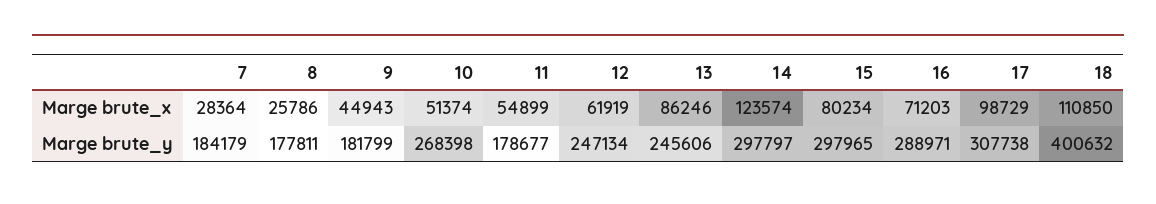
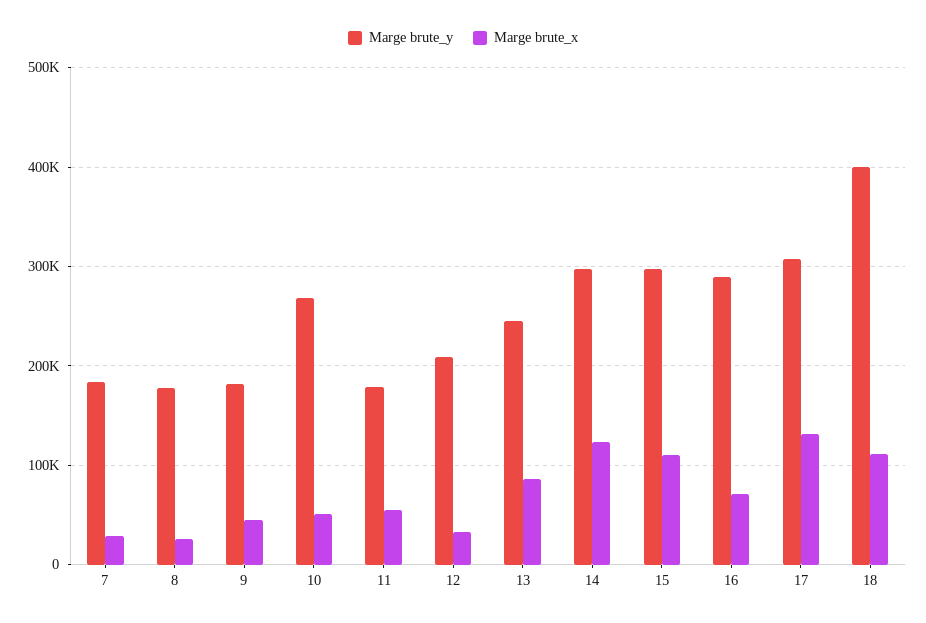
Marge brute_x, 12: 61919 -> 30000
Marge brute_x, 15: 80234 -> 110000
Marge brute_x, 17: 98729 -> 130000
Marge brute_y, 12: 247134 -> 210000

